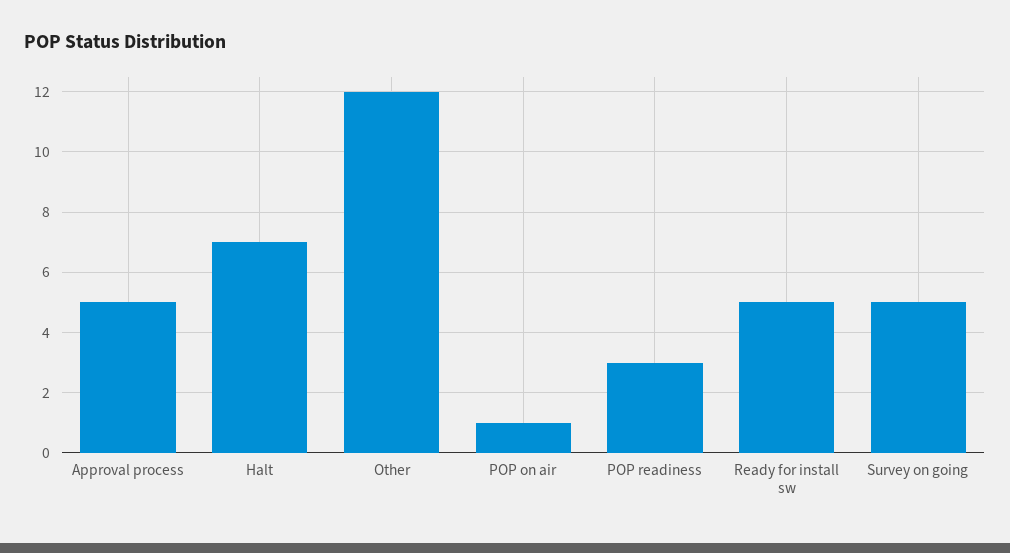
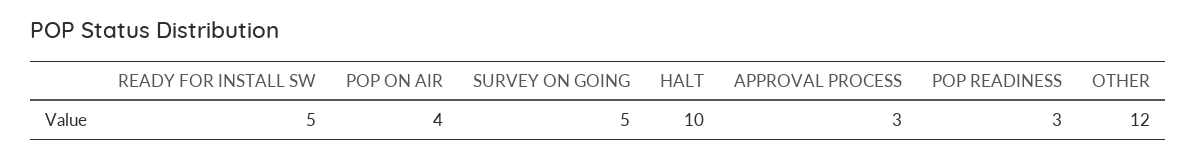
Approval process: 5 -> 3
Halt: 7 -> 10
POP on air: 1 -> 4

